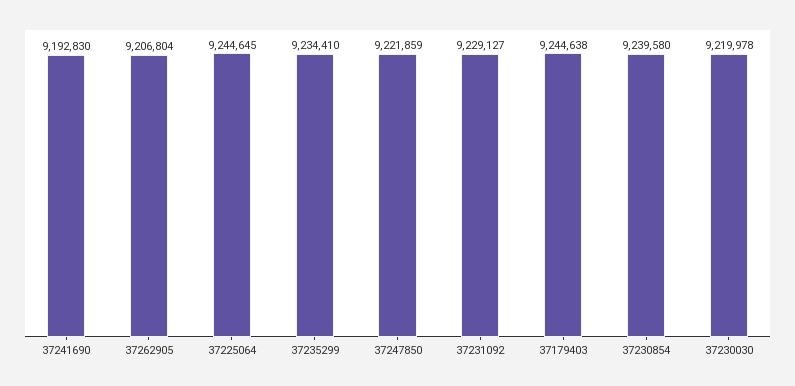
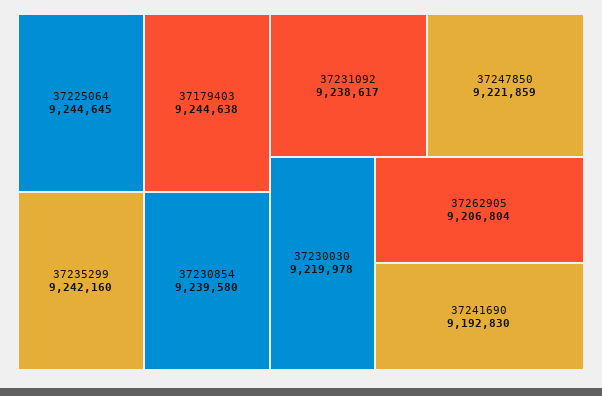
37235299: 9234410 -> 9242160
37231092: 9229127 -> 9238617

